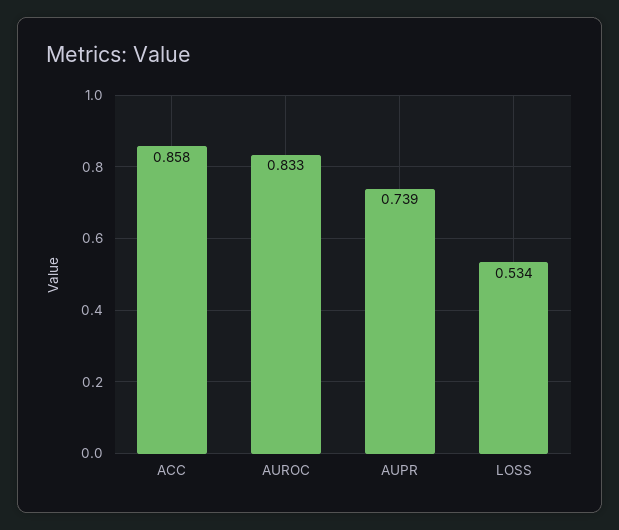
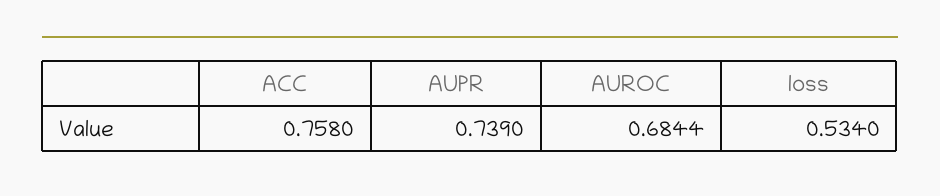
ACC: 0.858 -> 0.758
AUROC: 0.833 -> 0.6844

